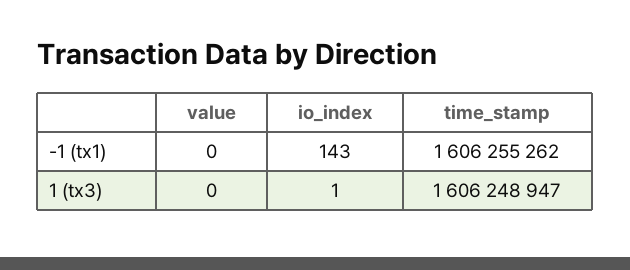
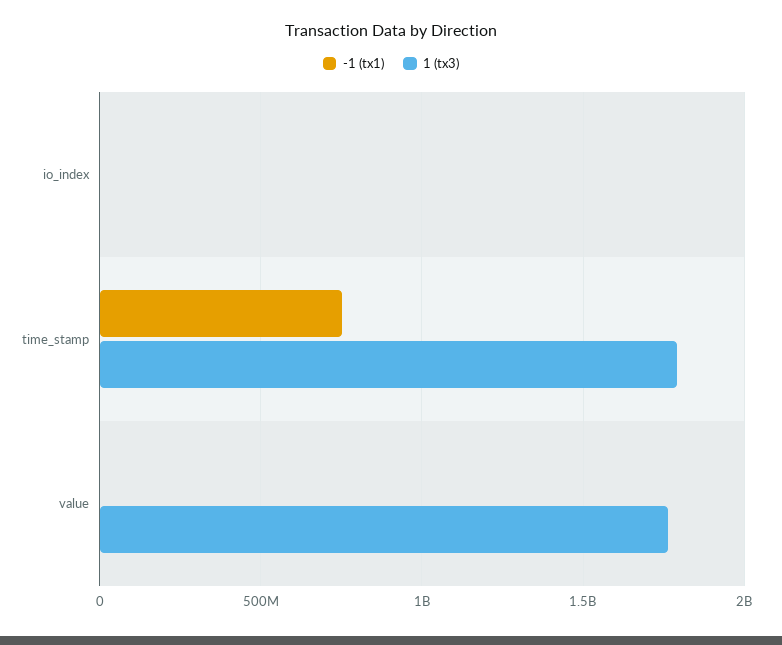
-1 (tx1), time_stamp: 1606255262 -> 750000000
1 (tx3), value: 0 -> 1750000000
1 (tx3), time_stamp: 1606248947 -> 1800000000

